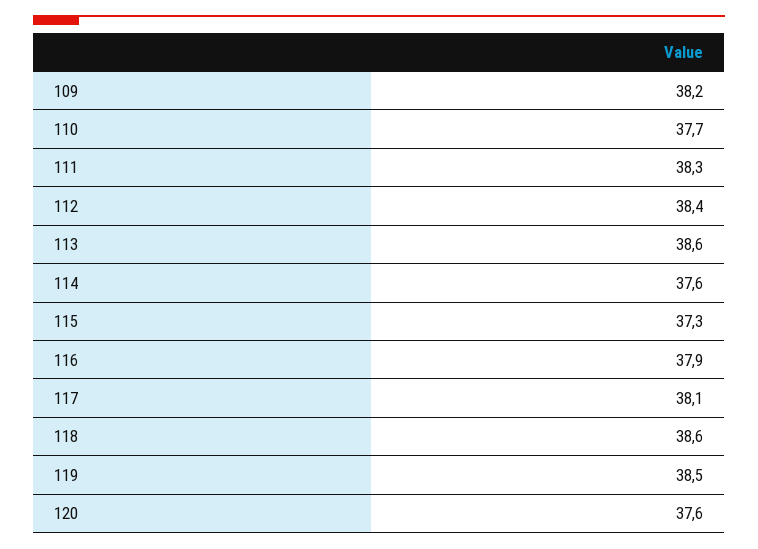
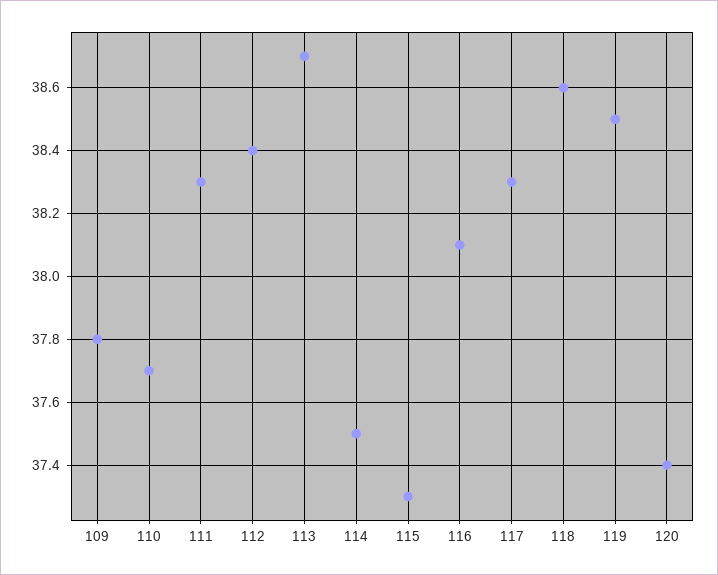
109: 38.2 -> 37.8
113: 38.6 -> 38.7
114: 37.6 -> 37.5
116: 37.9 -> 38.1
117: 38.1 -> 38.3
120: 37.6 -> 37.4

